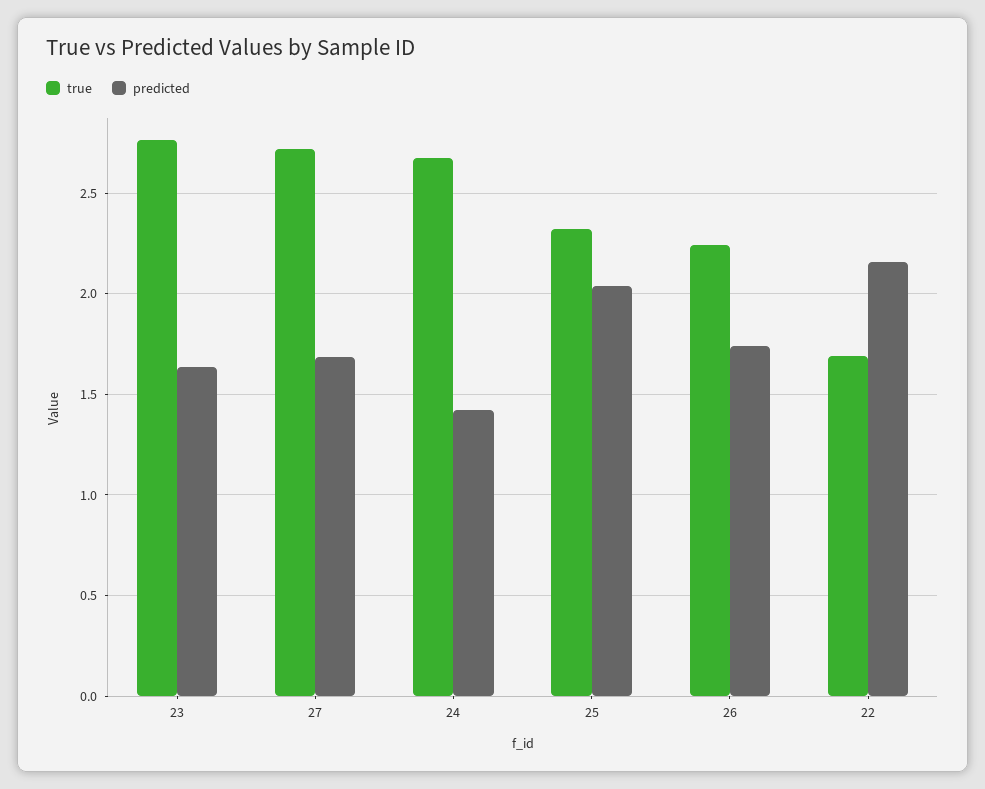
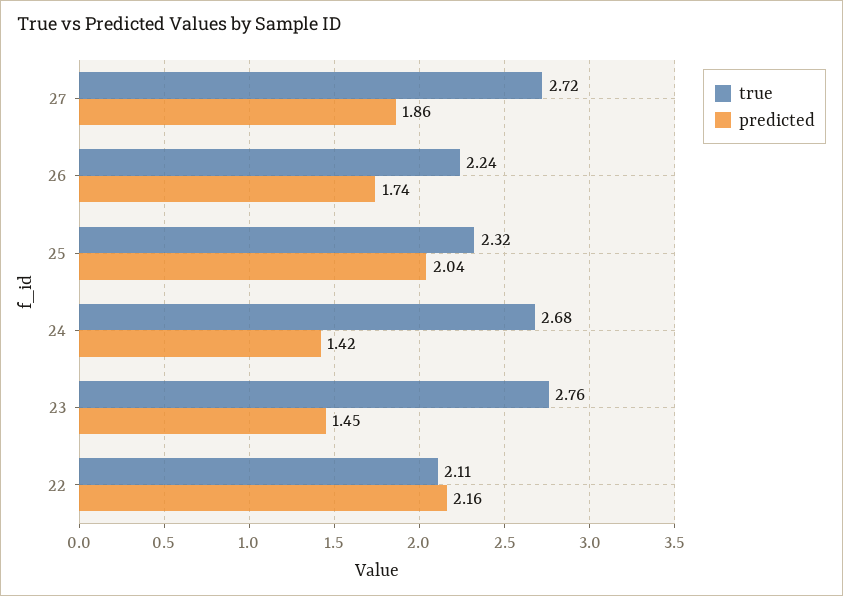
predicted, 23: 1.65 -> 1.45
predicted, 27: 1.7 -> 1.86
true, 22: 1.7 -> 2.11

